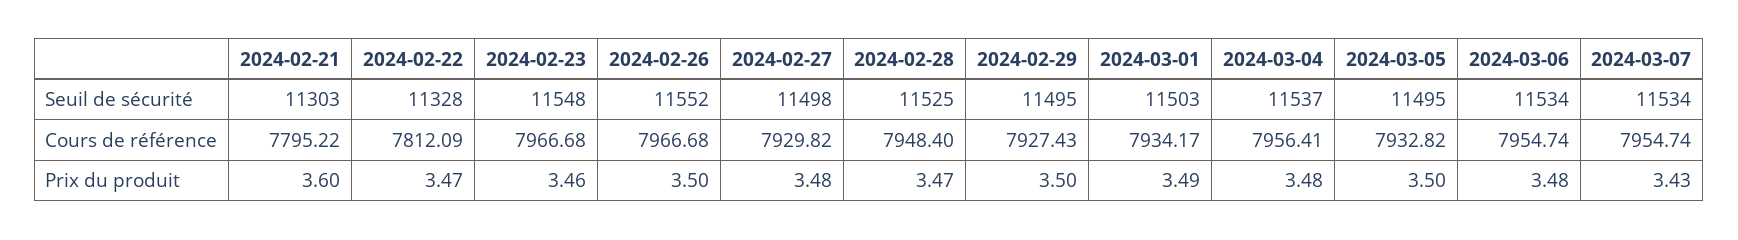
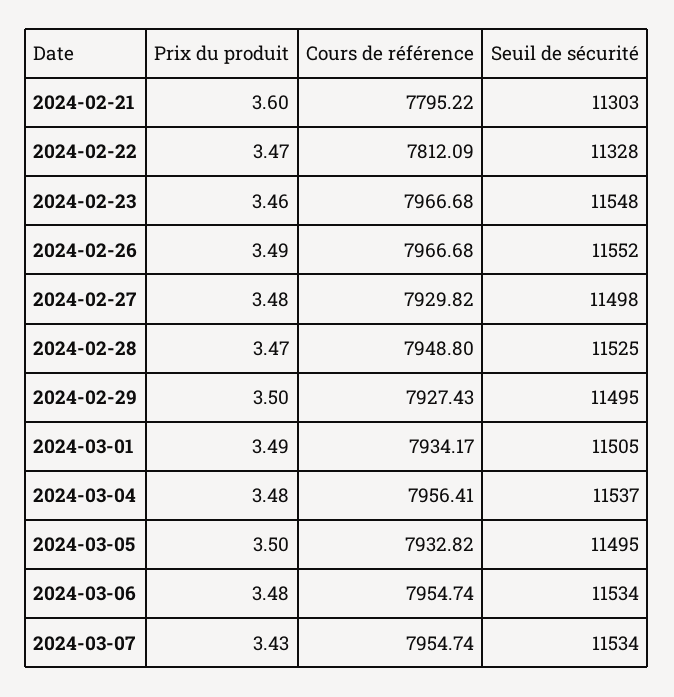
2024-03-01, Seuil de sécurité: 11503 -> 11505
2024-02-28, Cours de référence: 7948.4 -> 7948.8
2024-02-26, Prix du produit: 3.5 -> 3.49

